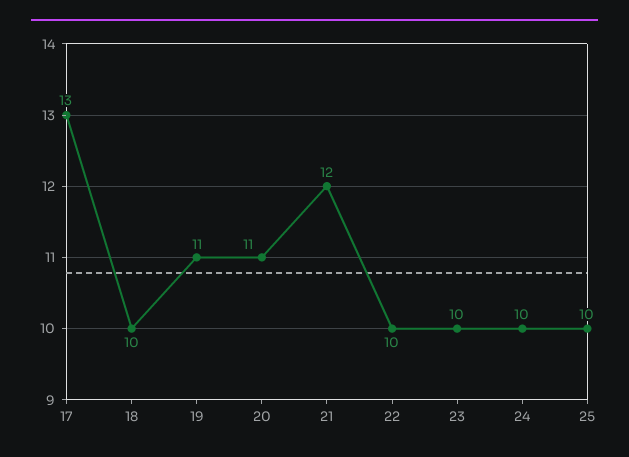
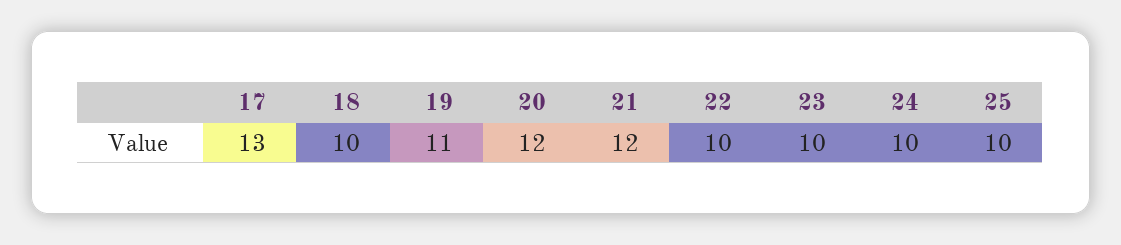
20: 11 -> 12

